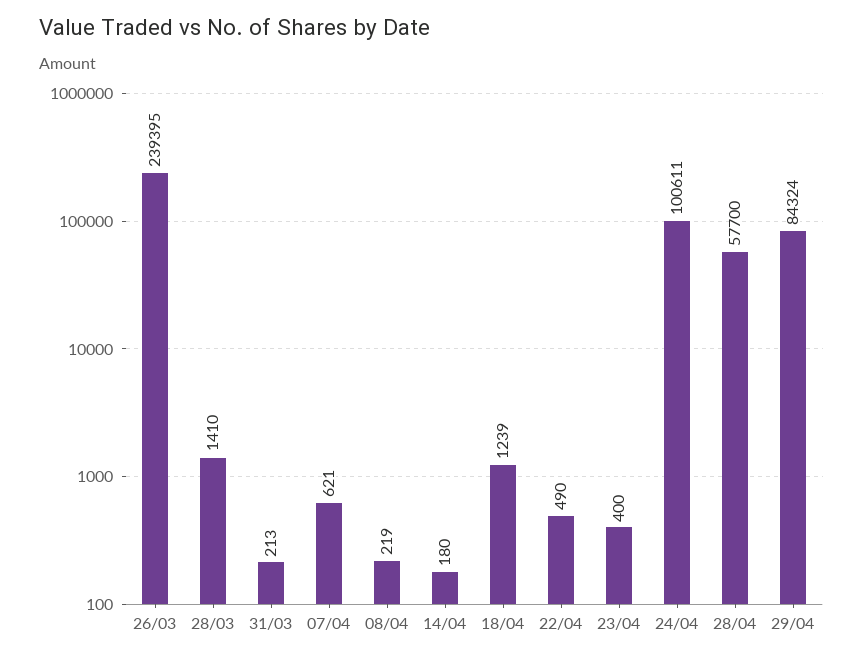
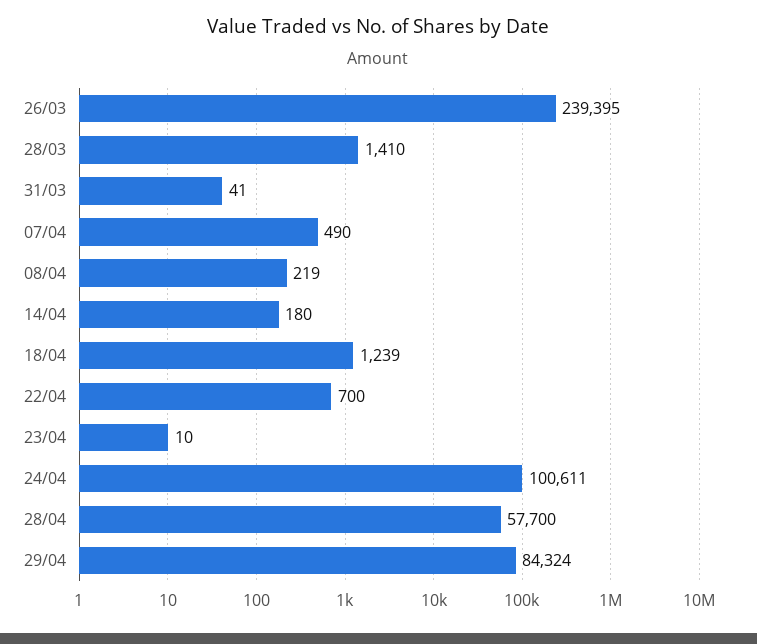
31/03: 213 -> 41
07/04: 621 -> 490
22/04: 490 -> 700
23/04: 400 -> 10

